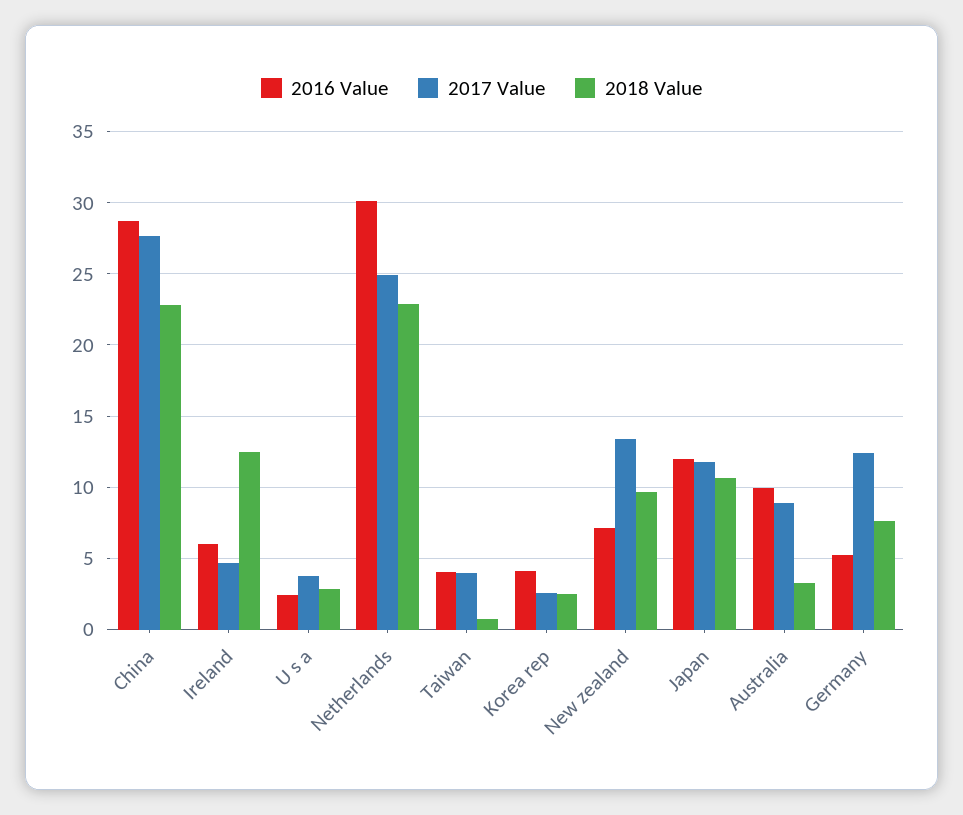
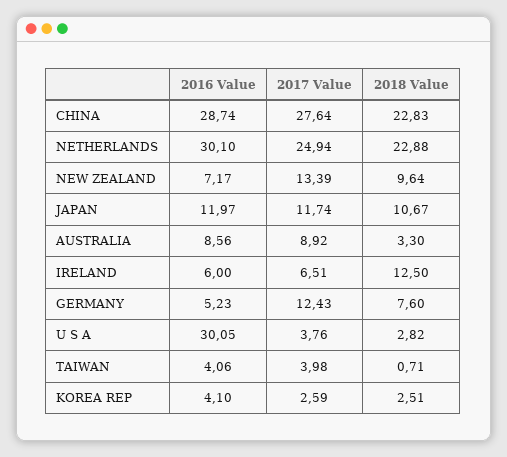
2017 Value, Ireland: 4.5 -> 6.51
2016 Value, U s a: 2.5 -> 30.05
2016 Value, Australia: 10 -> 8.56

